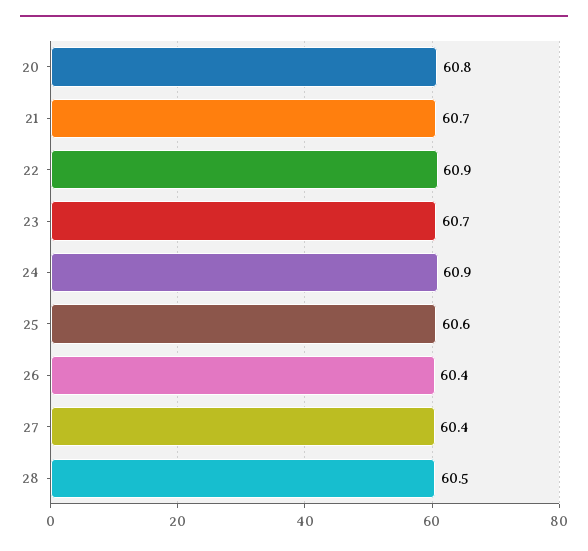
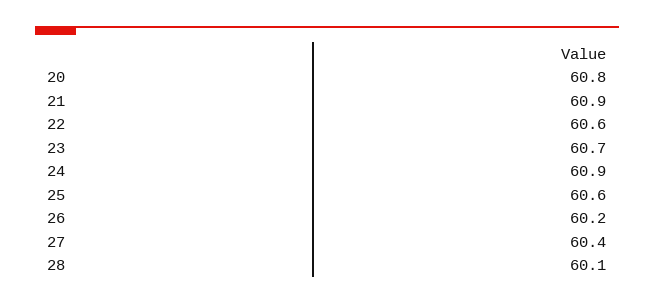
21: 60.7 -> 60.9
22: 60.9 -> 60.6
26: 60.4 -> 60.2
28: 60.5 -> 60.1

